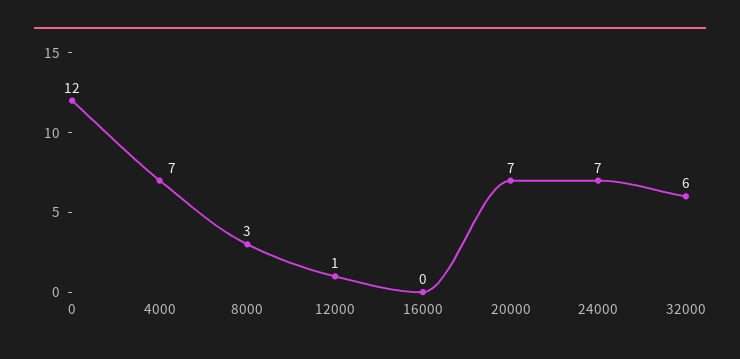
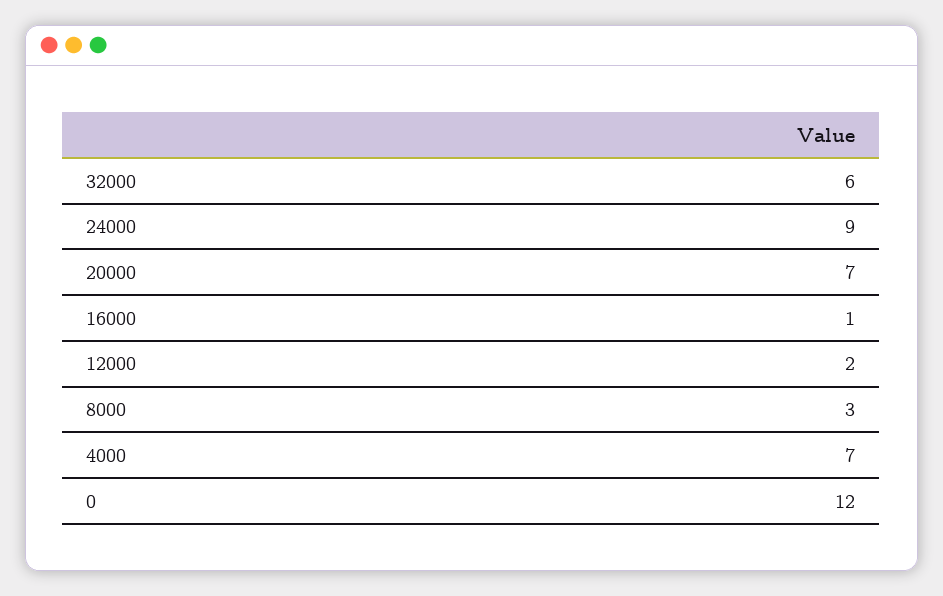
12000: 1 -> 2
16000: 0 -> 1
24000: 7 -> 9

